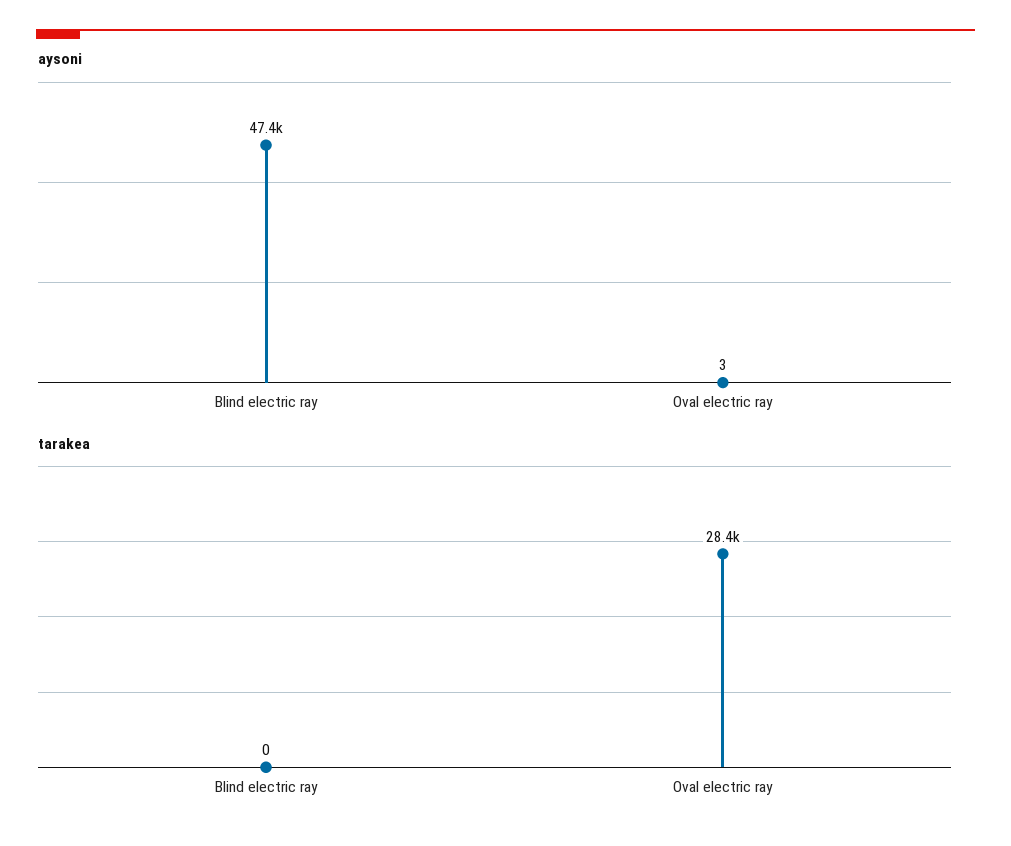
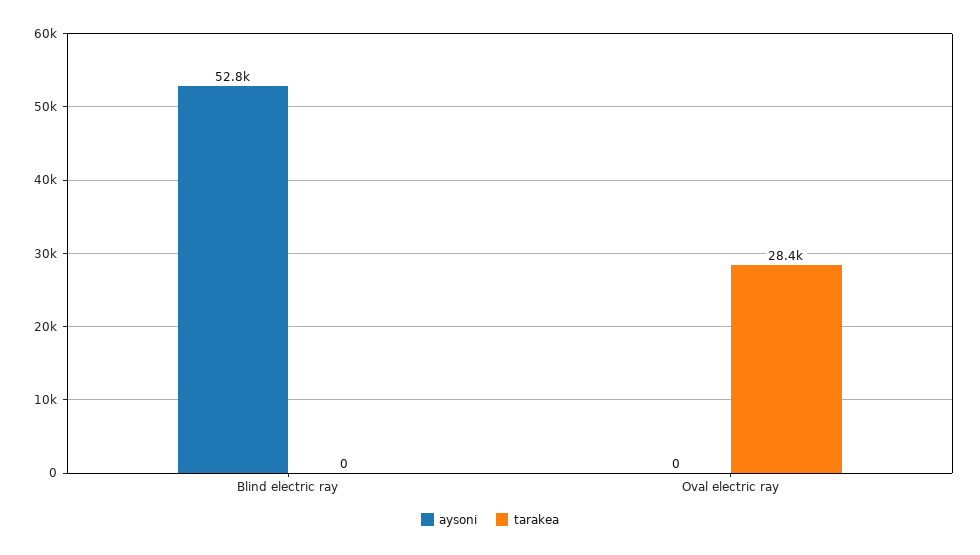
aysoni, Blind electric ray: 47400 -> 52800
aysoni, Oval electric ray: 3 -> 0

